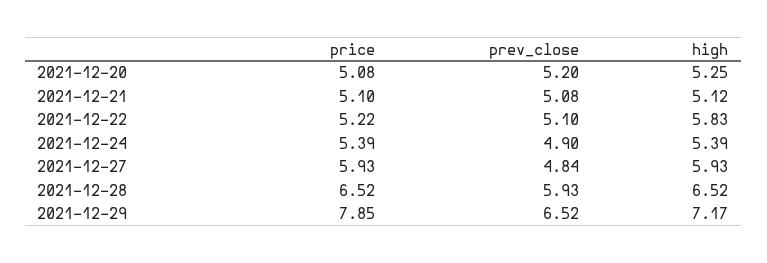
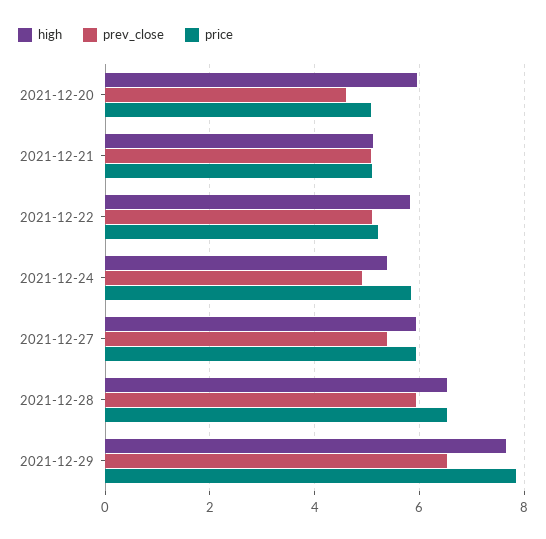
prev_close, 2021-12-20: 5.2 -> 4.6
high, 2021-12-20: 5.25 -> 6
price, 2021-12-24: 5.39 -> 5.8
prev_close, 2021-12-27: 4.84 -> 5.4
high, 2021-12-29: 7.17 -> 7.6

